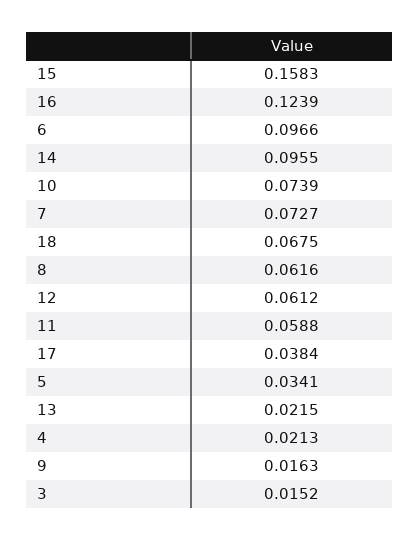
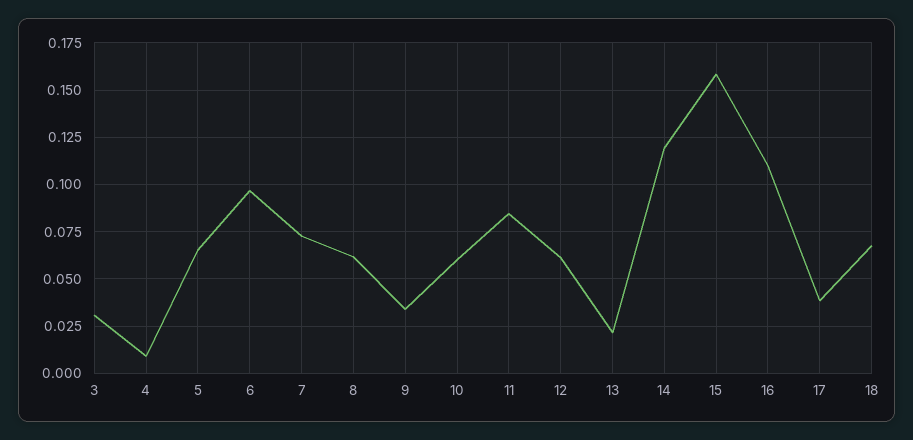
16: 0.1239 -> 0.11
14: 0.0955 -> 0.12
10: 0.0739 -> 0.06
11: 0.0588 -> 0.085
5: 0.0341 -> 0.065
4: 0.0213 -> 0.01
9: 0.0163 -> 0.035
3: 0.0152 -> 0.03

